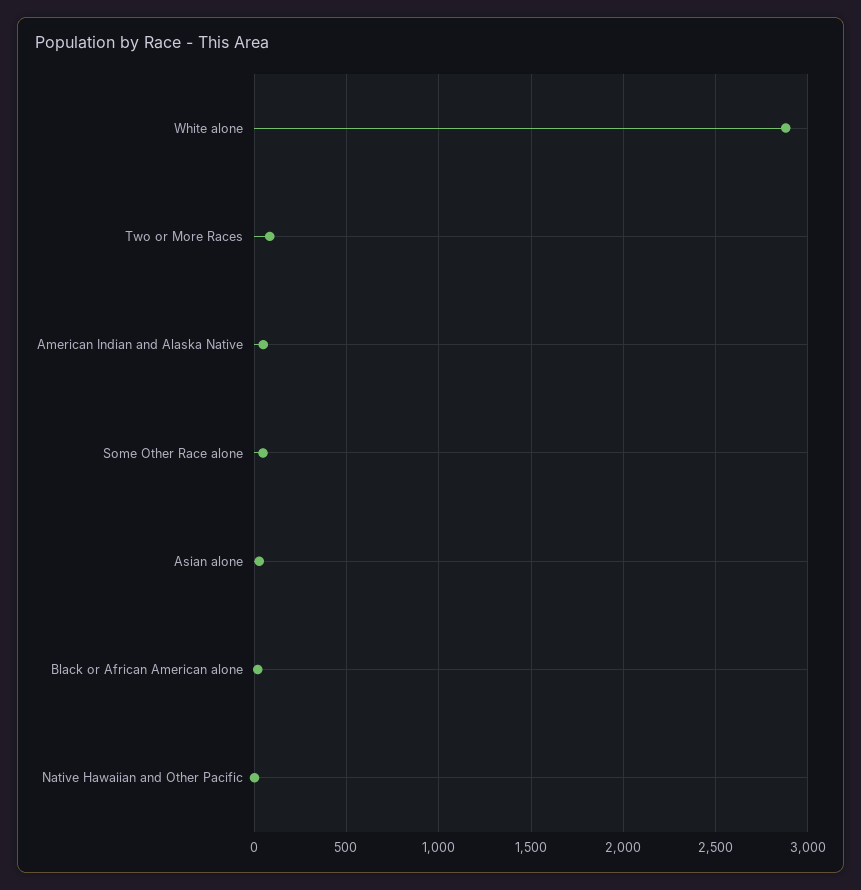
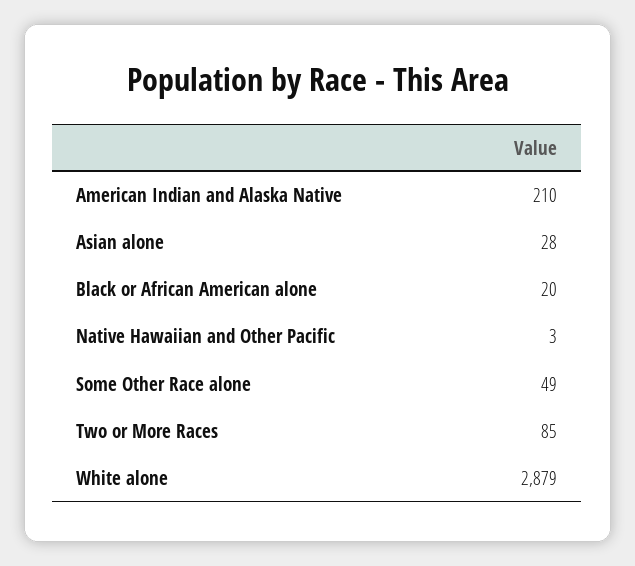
American Indian and Alaska Native: 50 -> 210

